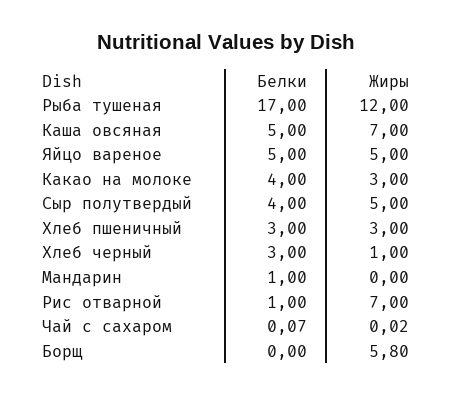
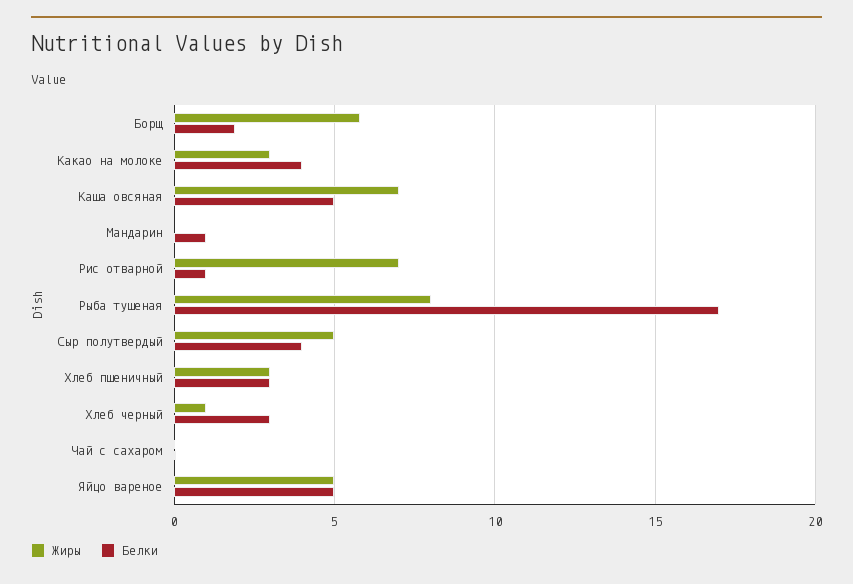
Жиры, Рыба тушеная: 12 -> 8
Белки, Борщ: 0 -> 2

